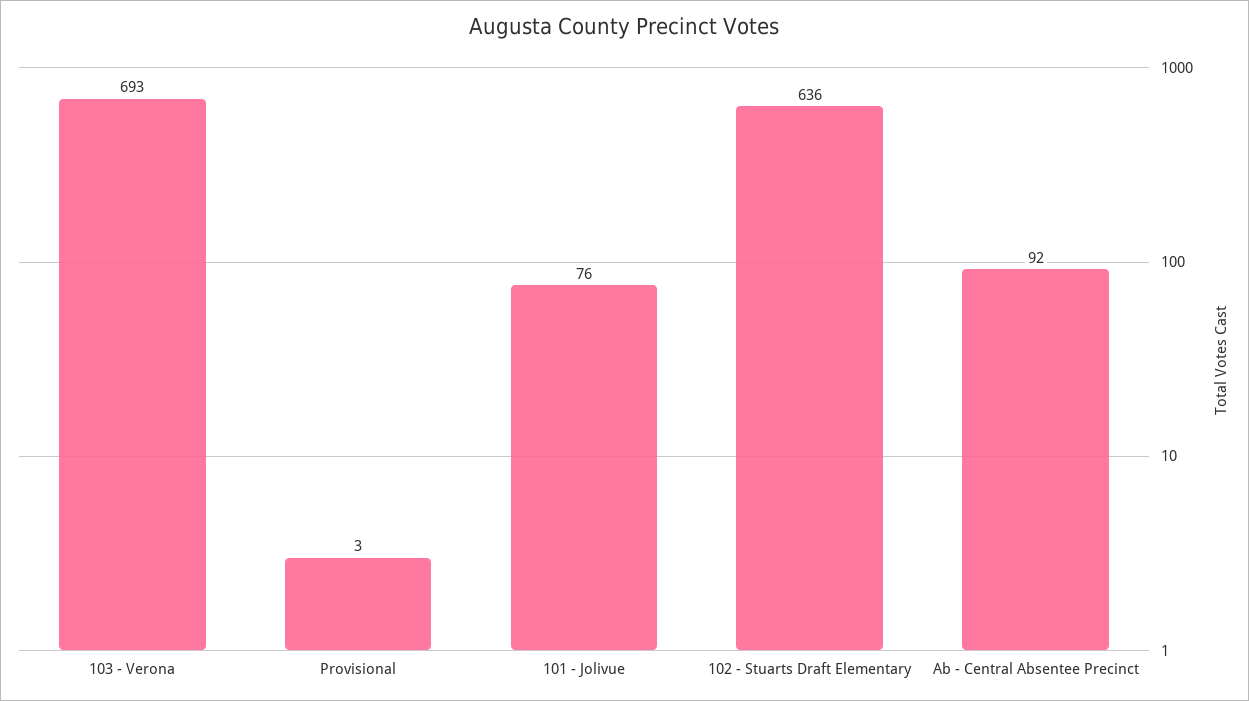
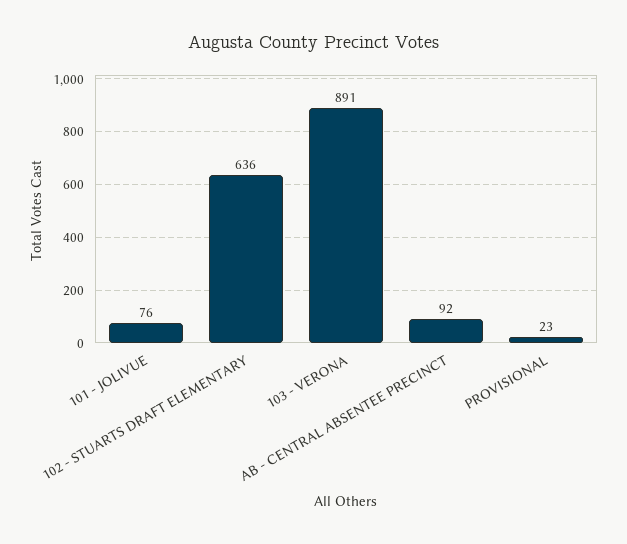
103 - Verona: 693 -> 891
Provisional: 3 -> 23

